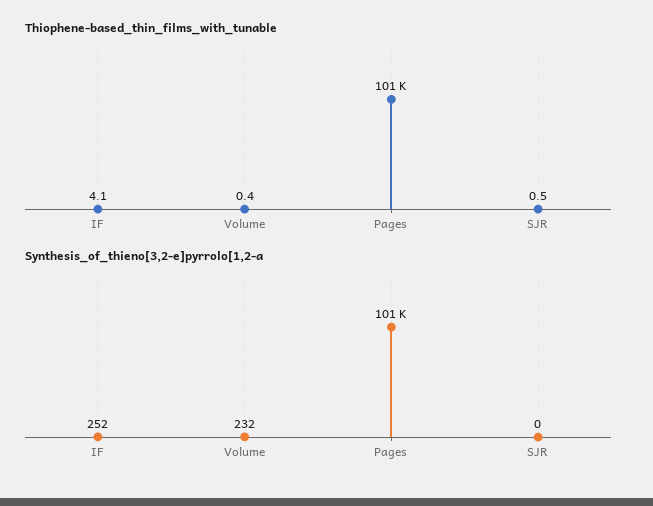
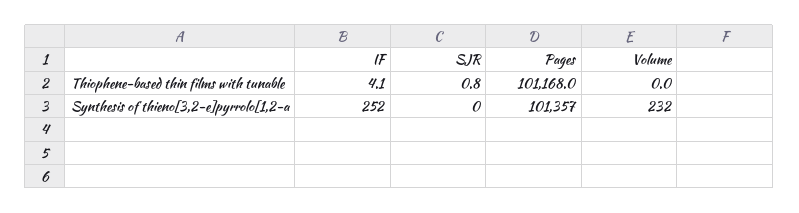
Thiophene-based_thin_films_with_tunable, Volume: 0.4 -> 0
Thiophene-based_thin_films_with_tunable, SJR: 0.5 -> 0.8

